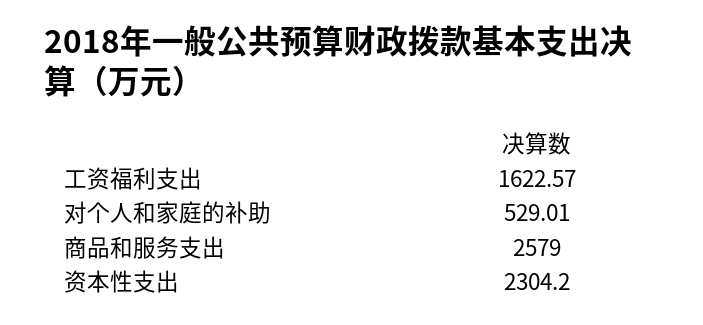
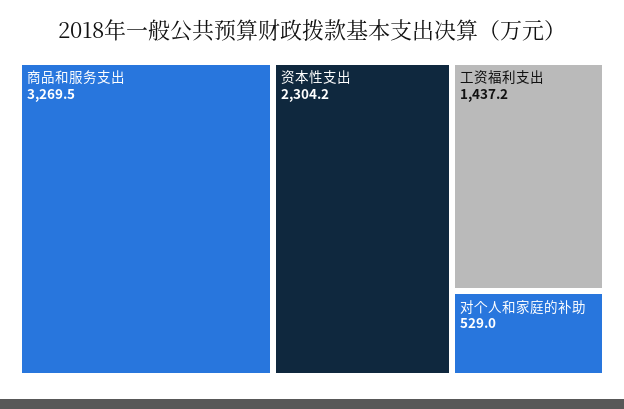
工资福利支出: 1622.57 -> 1437.2
商品和服务支出: 2579 -> 3269.5

